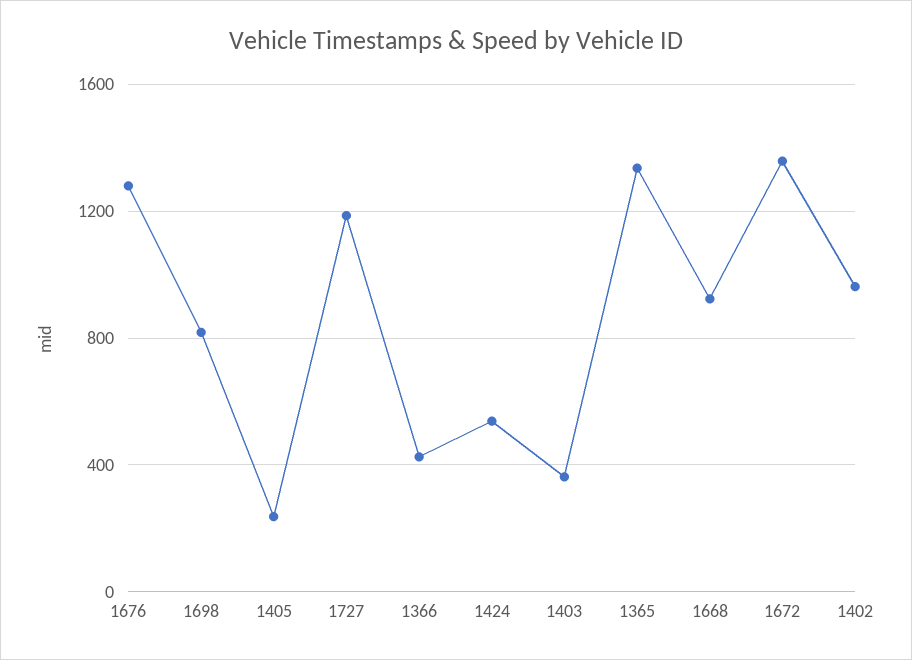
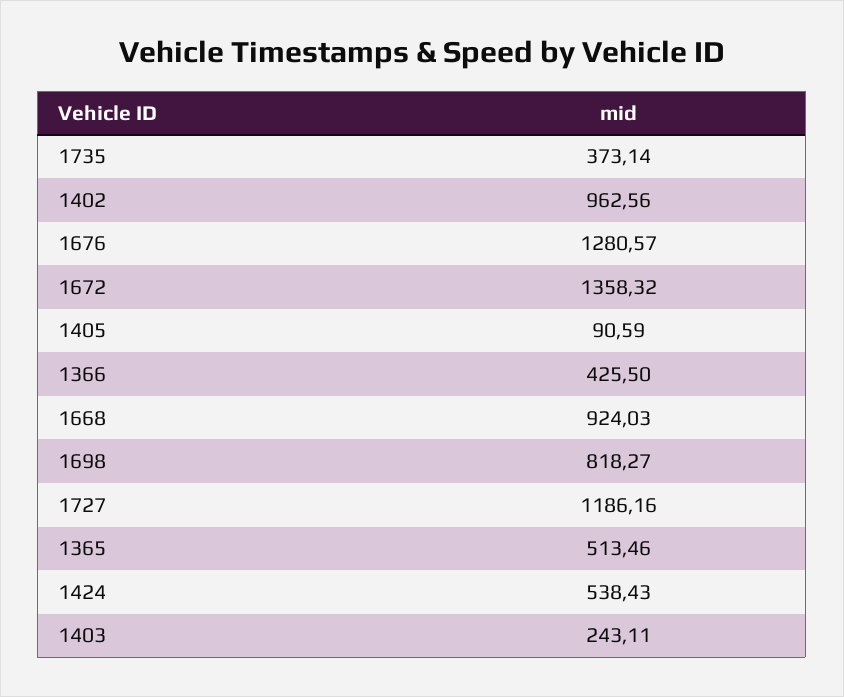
1405: 250 -> 90.59
1403: 350 -> 243.11
1365: 1350 -> 513.46
1735: none -> 373.14

